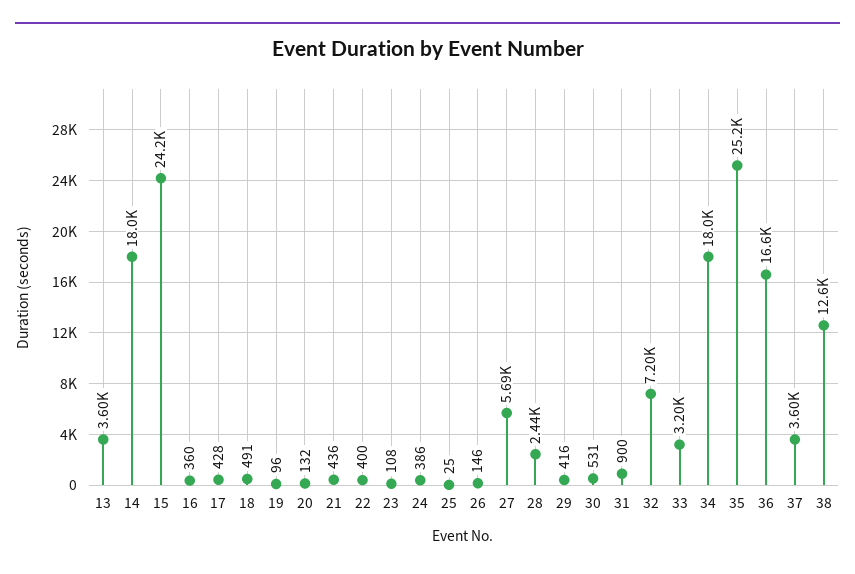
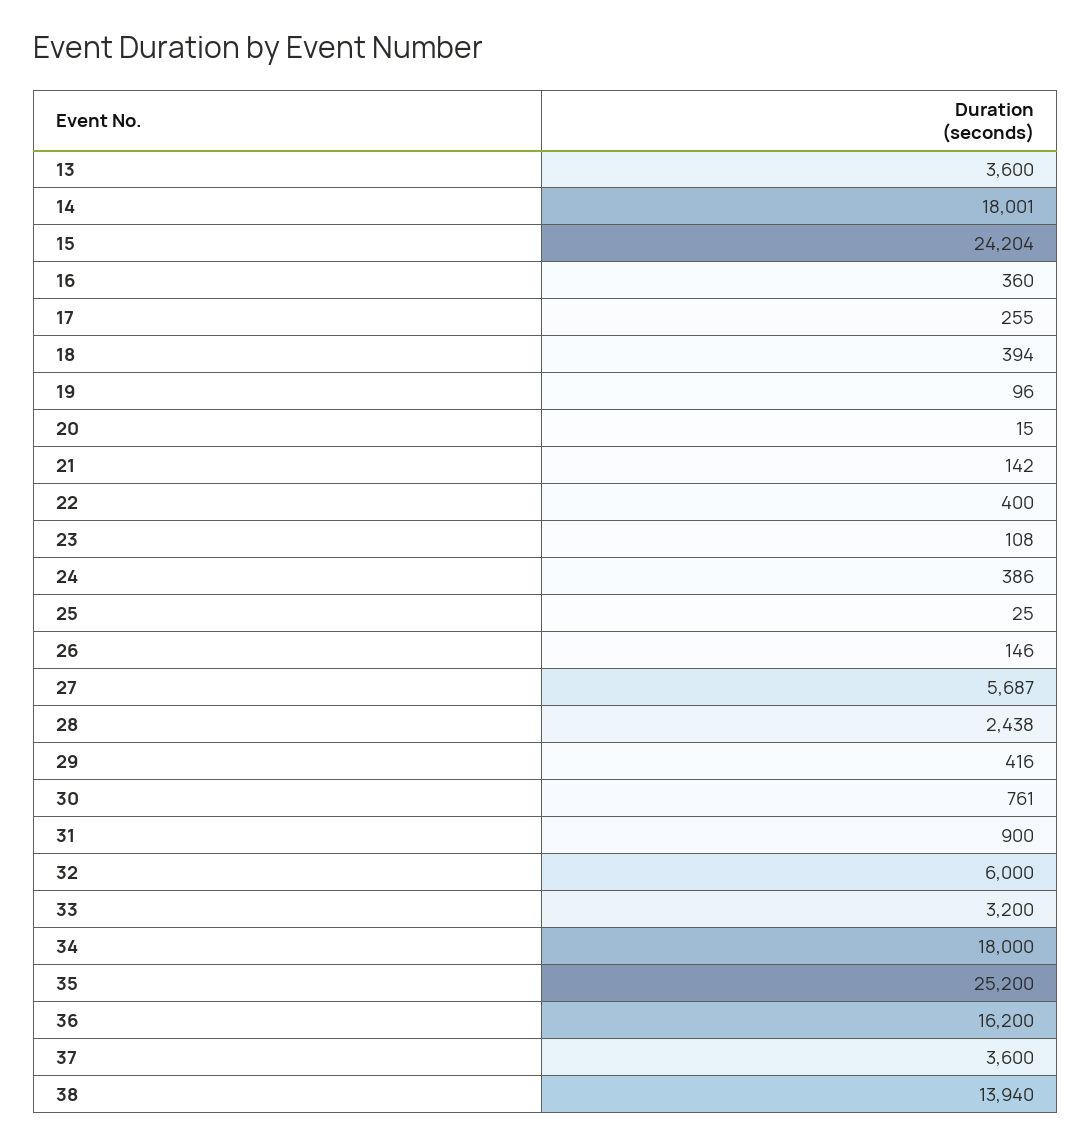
17: 428 -> 255
18: 491 -> 394
20: 132 -> 15
21: 436 -> 142
30: 531 -> 761
32: 7200 -> 6000
36: 16600 -> 16200
38: 12600 -> 13940

